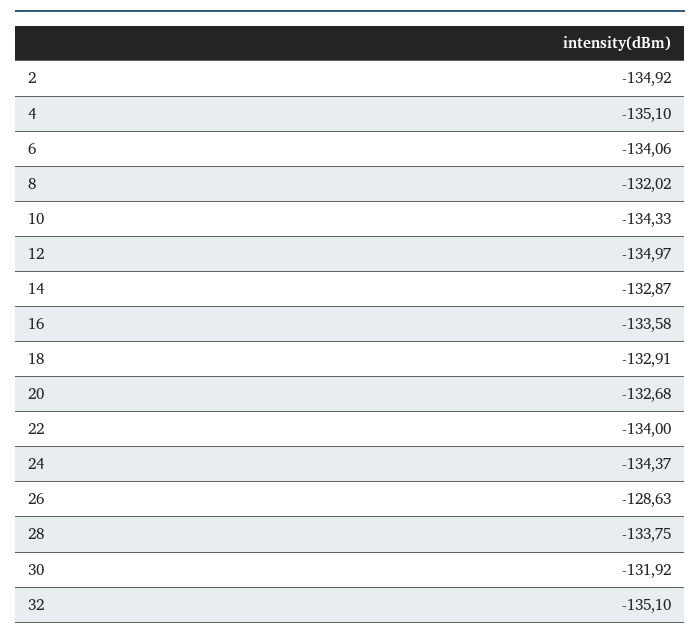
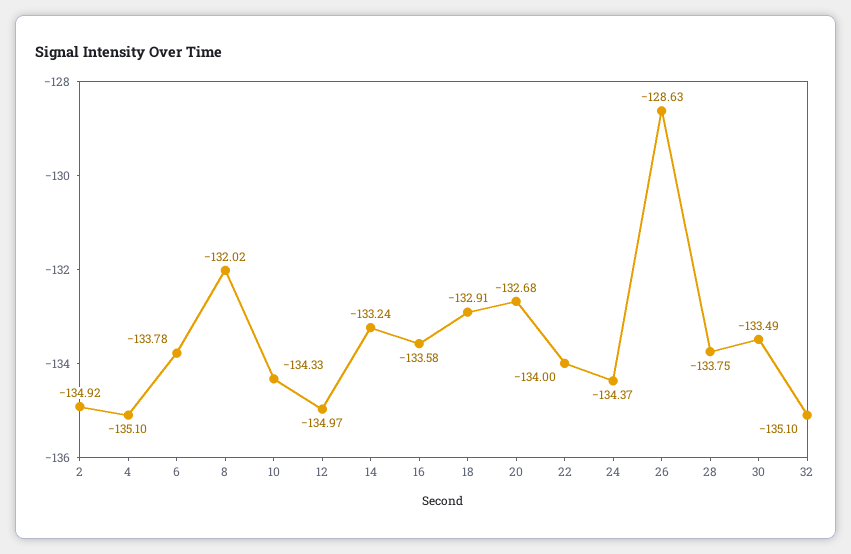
6: -134.06 -> -133.78
14: -132.87 -> -133.24
30: -131.92 -> -133.49

